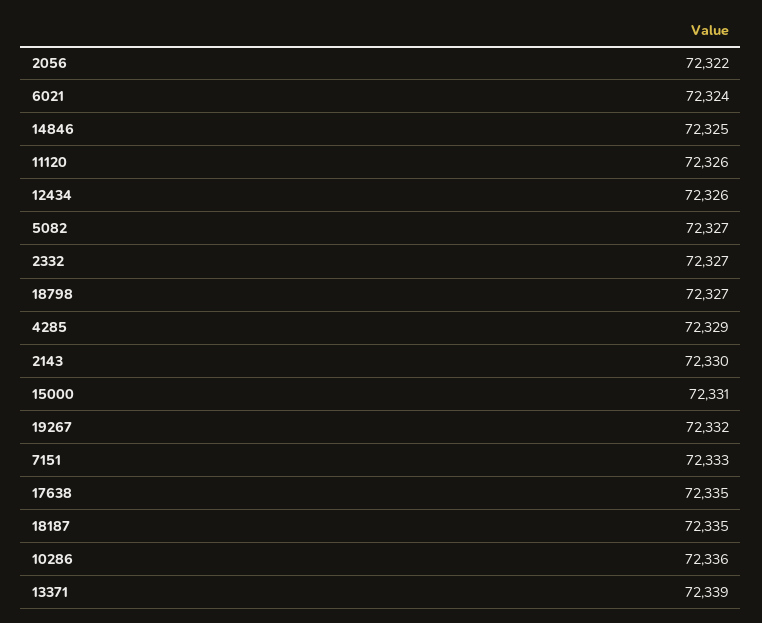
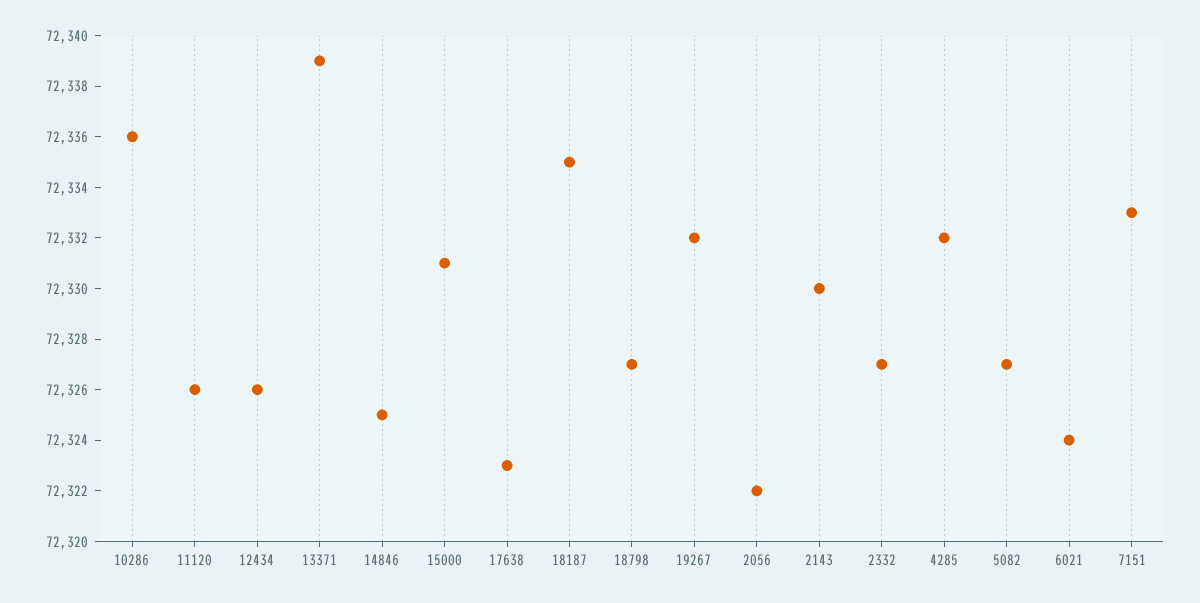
4285: 72329 -> 72332
17638: 72335 -> 72323

